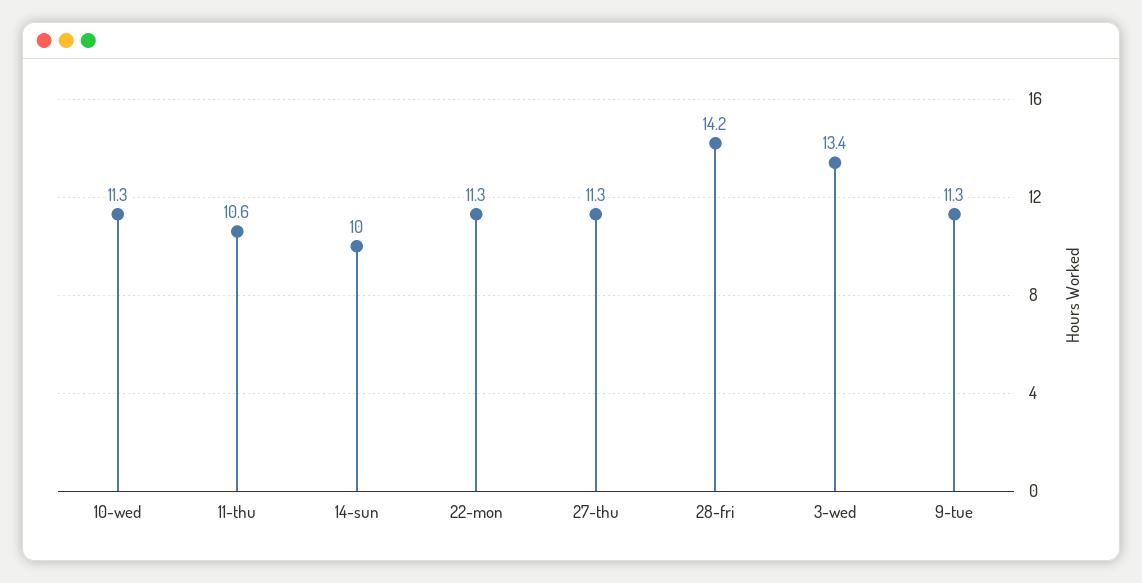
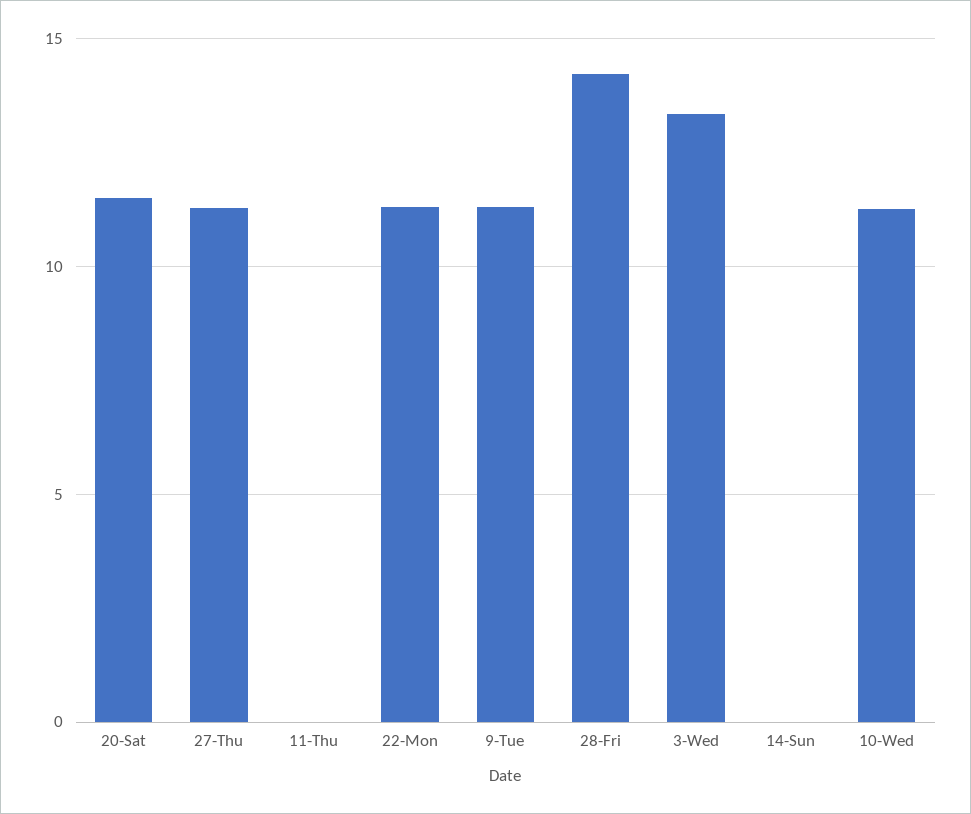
11-thu: 10.6 -> 0
14-sun: 10 -> 0
20-Sat: none -> 11.5

